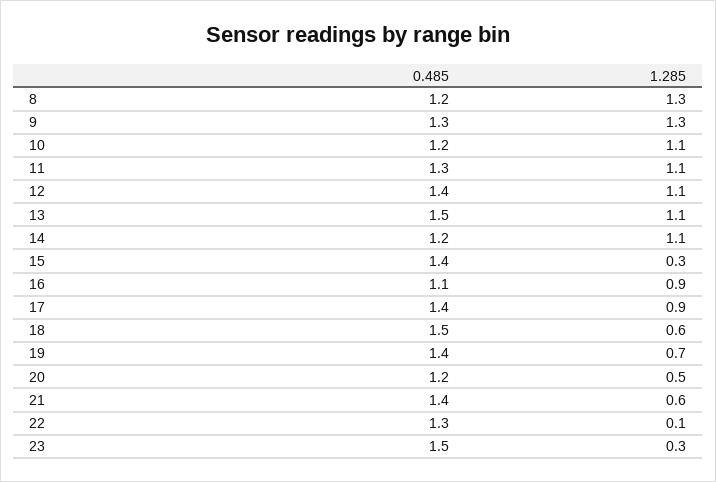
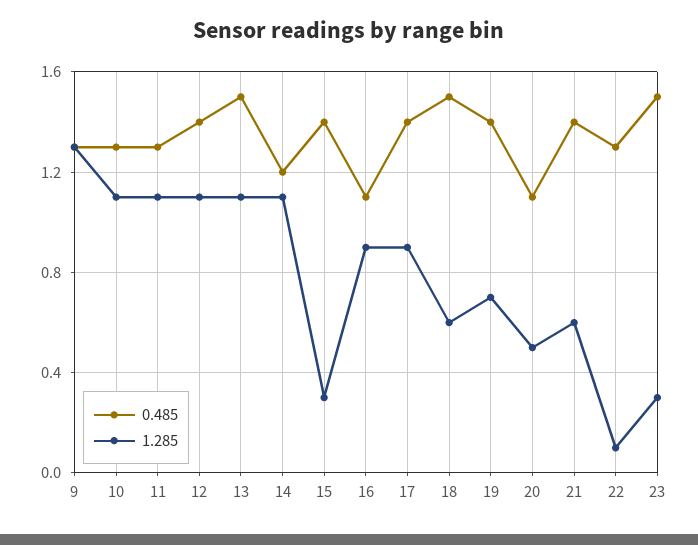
0.485, 8: 1.2 -> none
1.285, 8: 1.3 -> none
0.485, 10: 1.2 -> 1.3
0.485, 20: 1.2 -> 1.1

